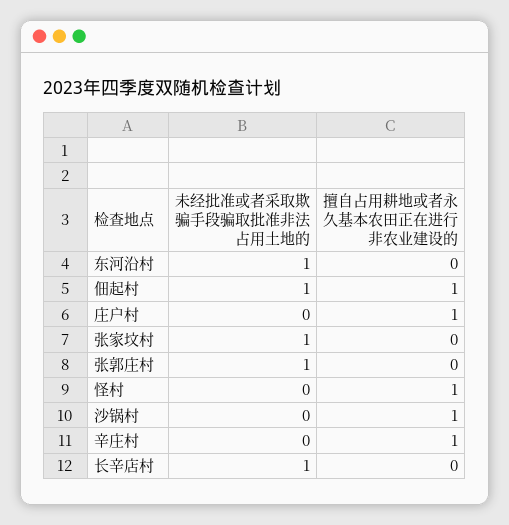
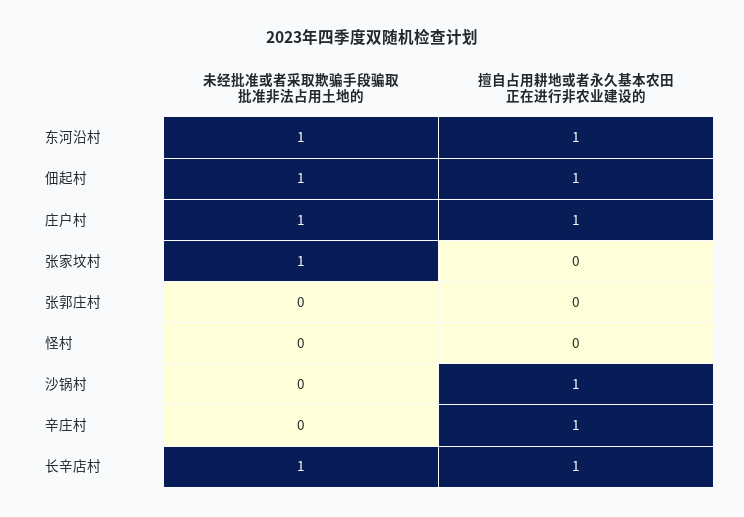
擅自占用耕地或者永久基本农田正在进行非农业建设的, 东河沿村: 0 -> 1
未经批准或者采取欺骗手段骗取批准非法占用土地的, 庄户村: 0 -> 1
未经批准或者采取欺骗手段骗取批准非法占用土地的, 张郭庄村: 1 -> 0
擅自占用耕地或者永久基本农田正在进行非农业建设的, 怪村: 1 -> 0
擅自占用耕地或者永久基本农田正在进行非农业建设的, 长辛店村: 0 -> 1

